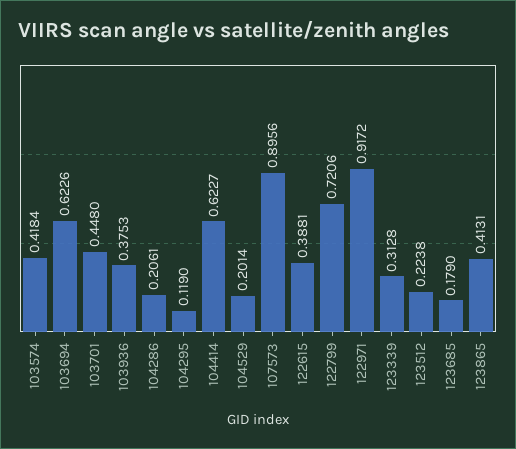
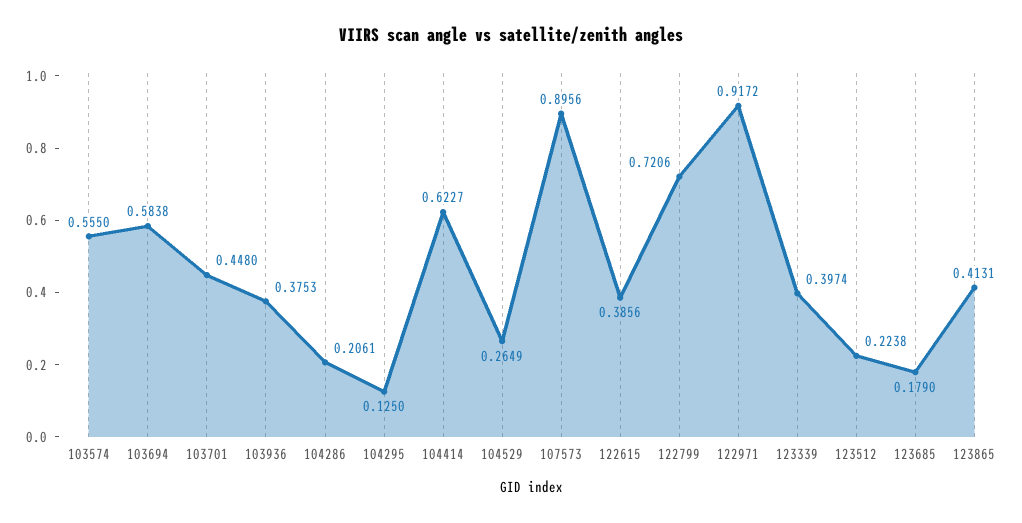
103574: 0.4184 -> 0.555
103694: 0.6226 -> 0.5838
104295: 0.119 -> 0.125
104529: 0.2014 -> 0.2649
122615: 0.3881 -> 0.3856
123339: 0.3128 -> 0.3974

